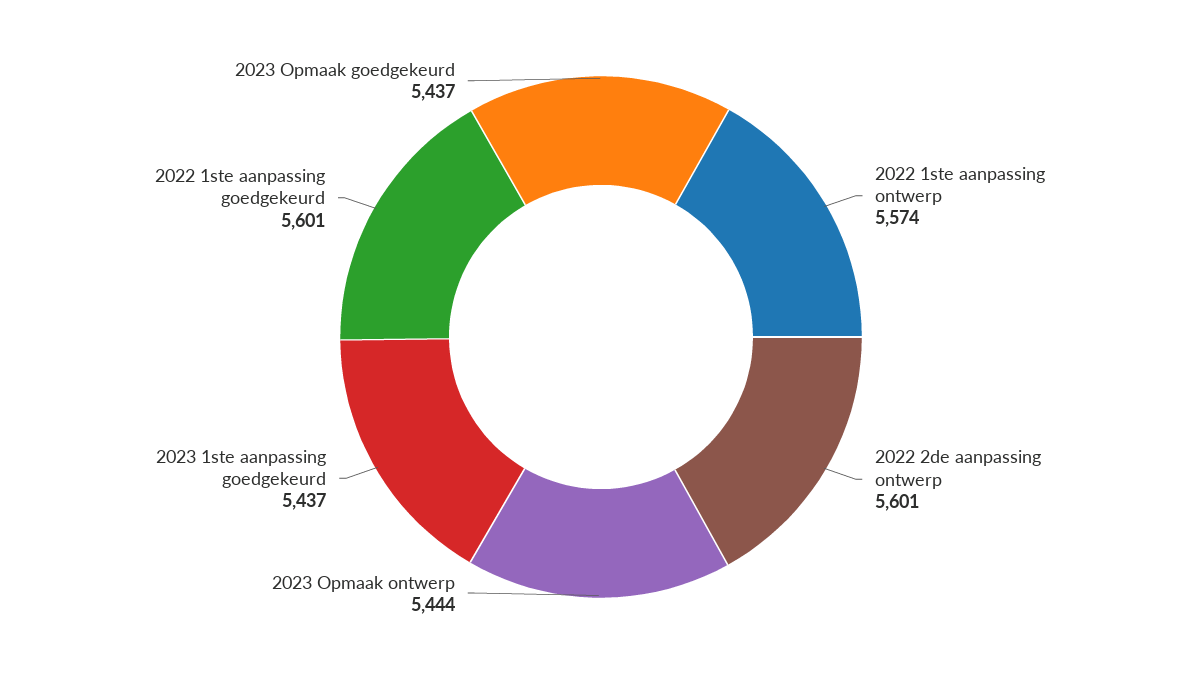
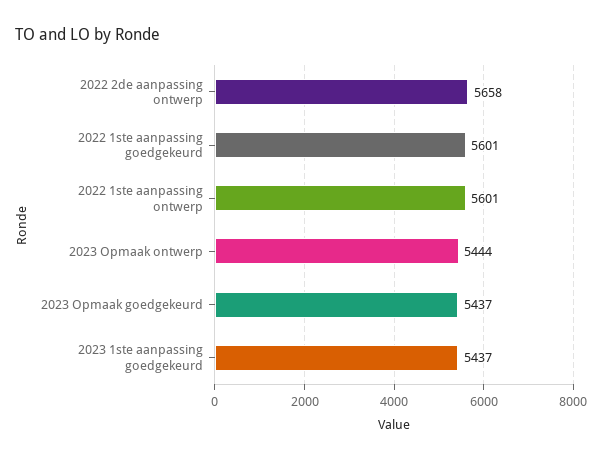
2022 1ste aanpassing ontwerp: 5574 -> 5601
2022 2de aanpassing ontwerp: 5601 -> 5658

